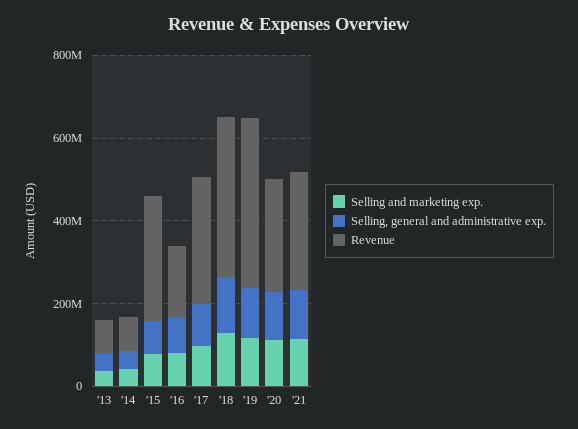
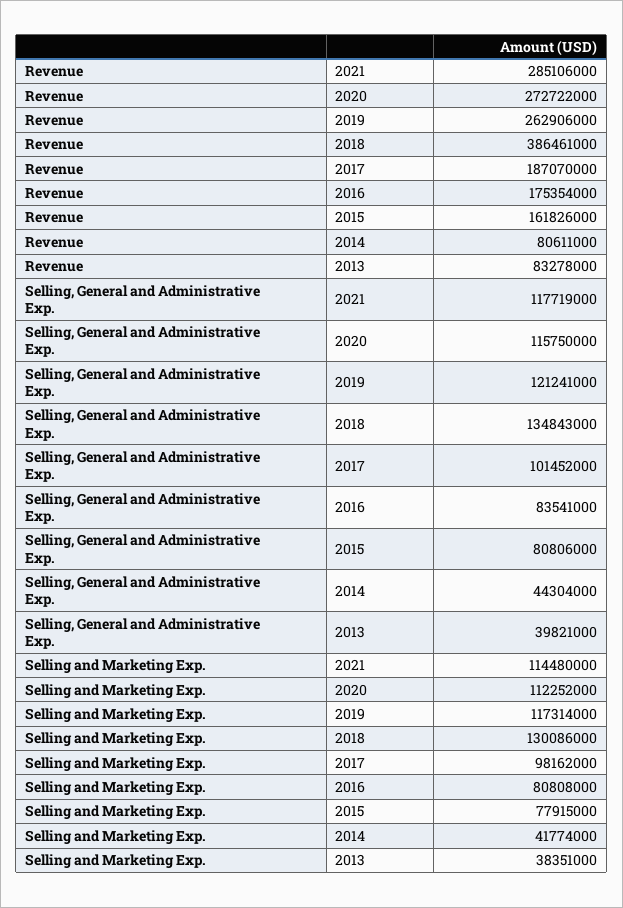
Revenue, '15: 300000000 -> 161826000
Revenue, '17: 300000000 -> 187070000
Revenue, '19: 400000000 -> 262906000

